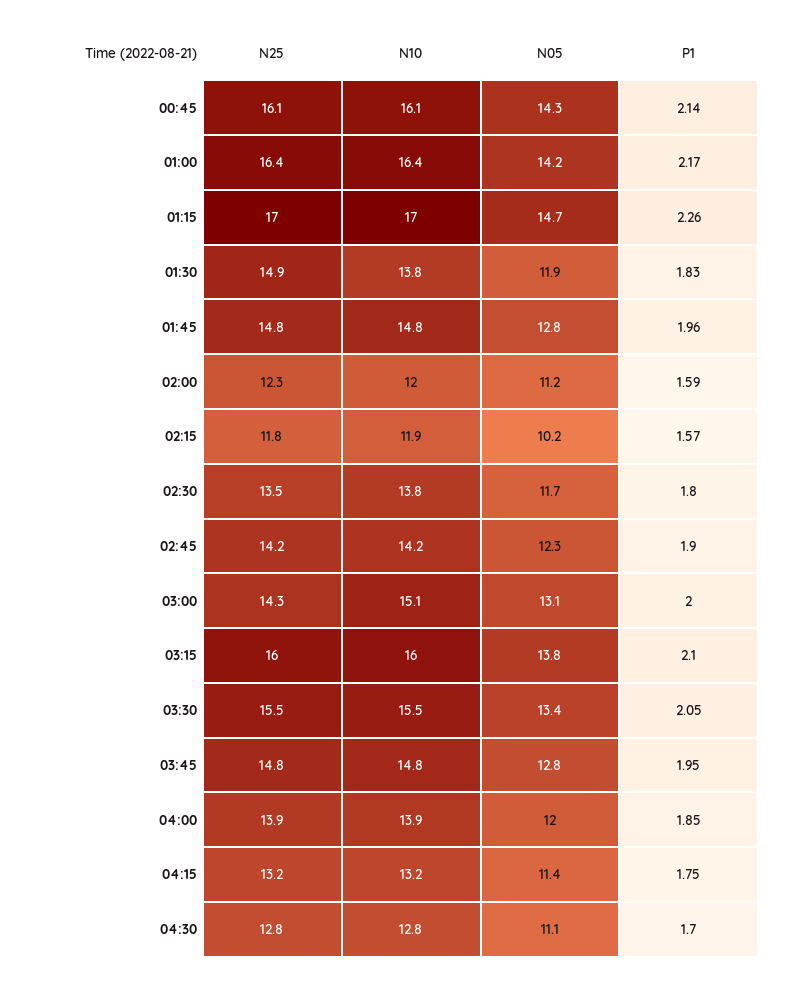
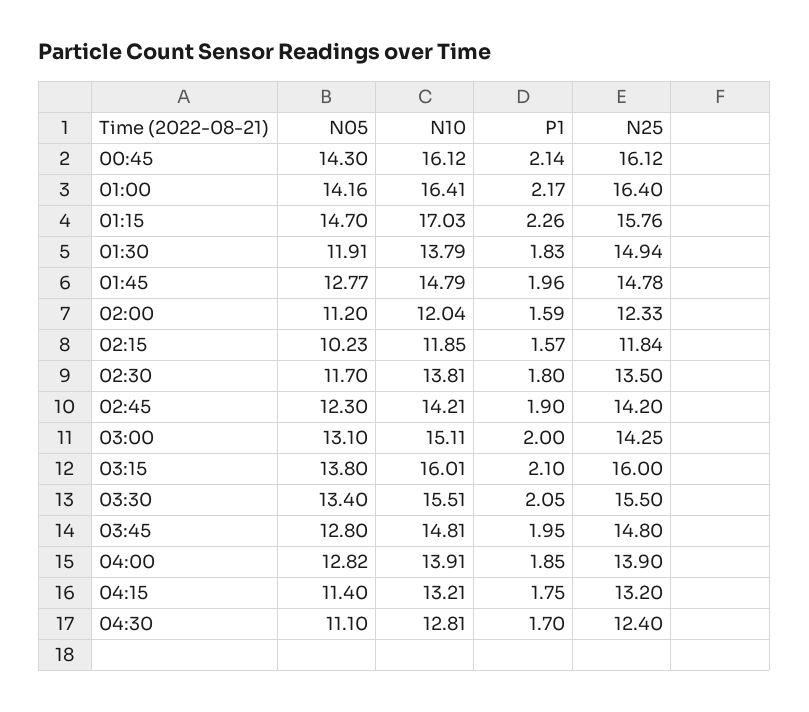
N25, 01:15: 17 -> 15.76
N05, 04:00: 12 -> 12.82
N25, 04:30: 12.8 -> 12.4

